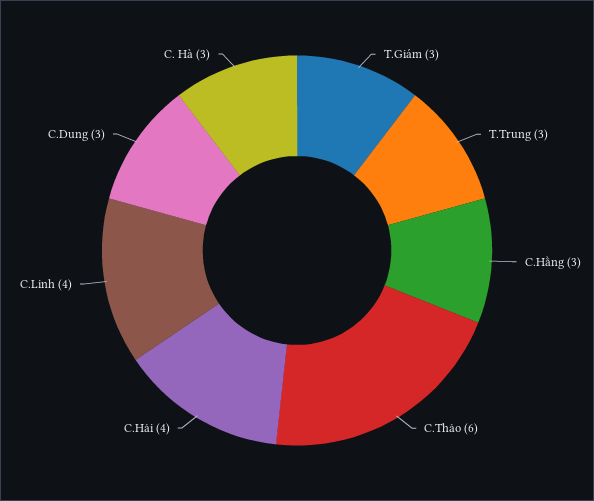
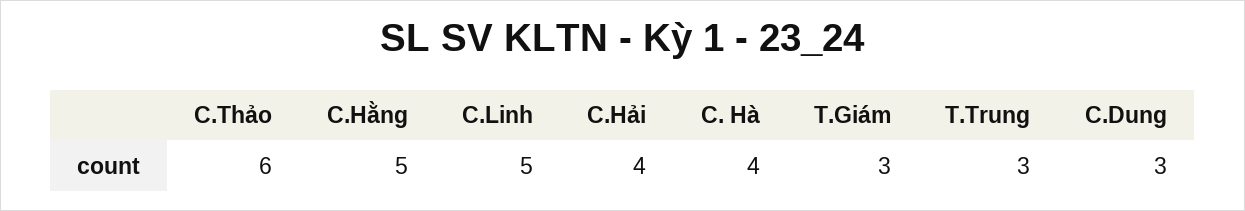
C.Hằng: 3 -> 5
C.Linh: 4 -> 5
C. Hà: 3 -> 4

